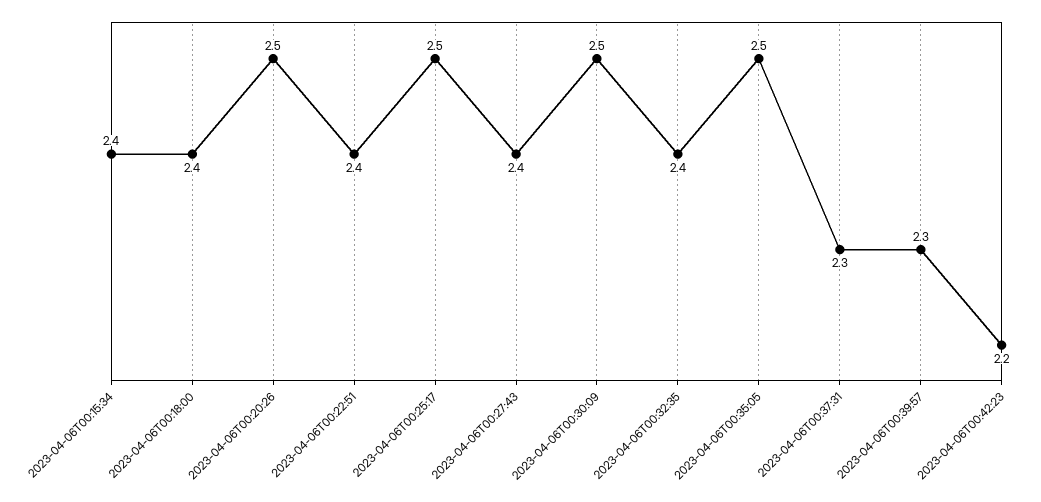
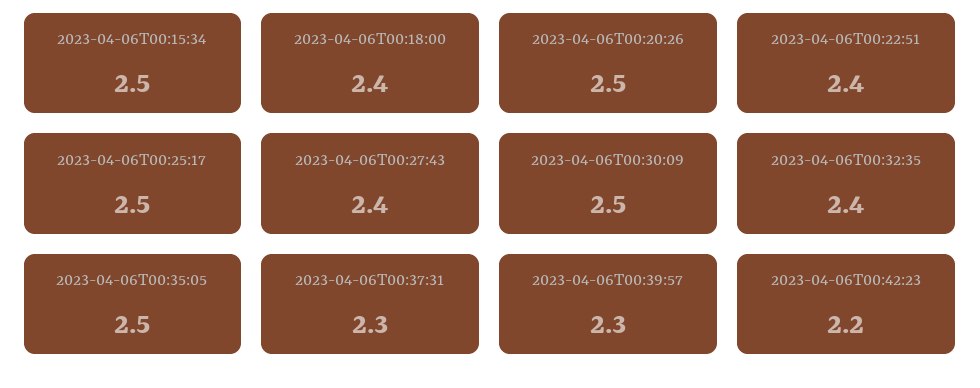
2023-04-06T00:15:34: 2.4 -> 2.5

